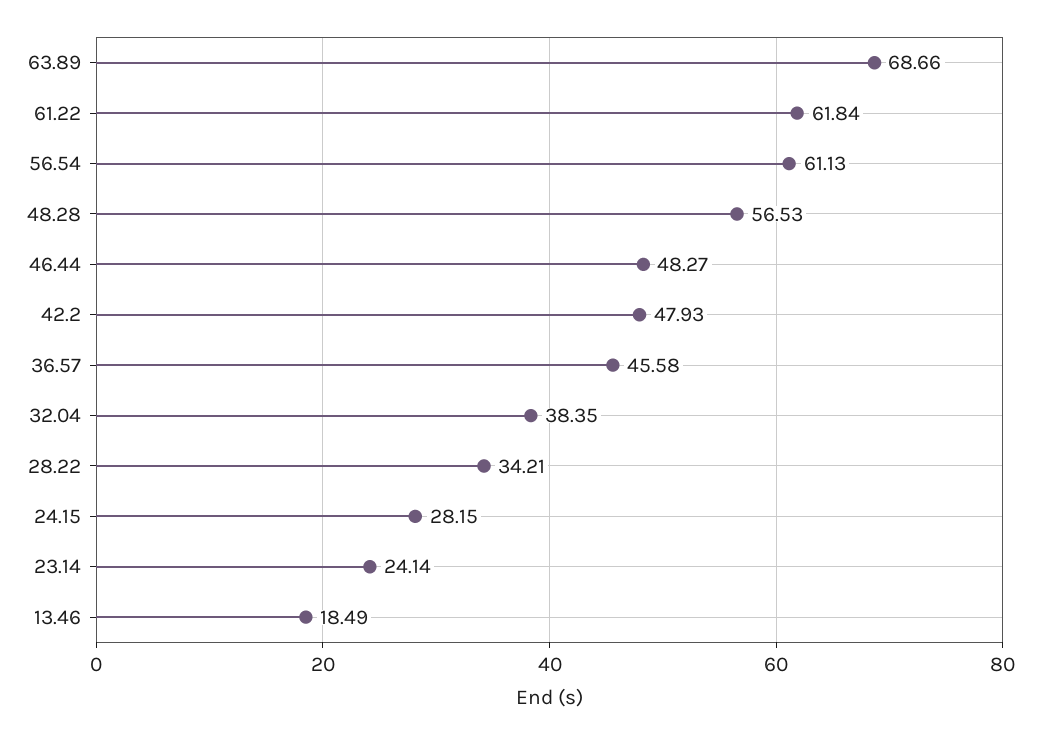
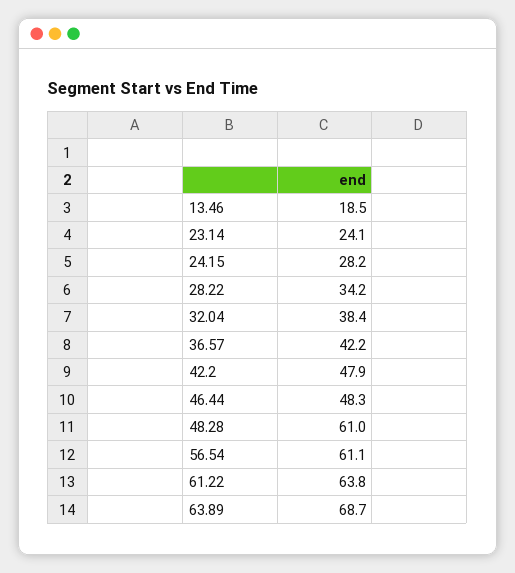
61.22: 61.84 -> 63.8
48.28: 56.53 -> 61
36.57: 45.58 -> 42.2

